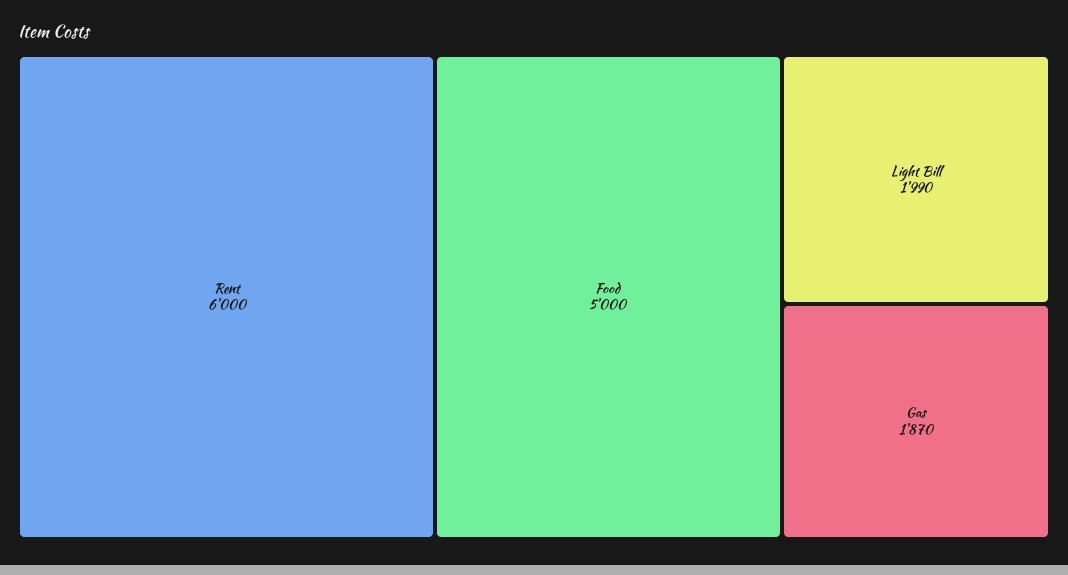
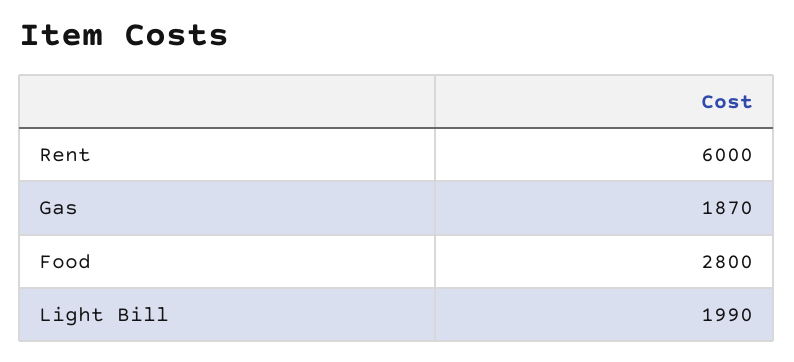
Food: 5000 -> 2800

